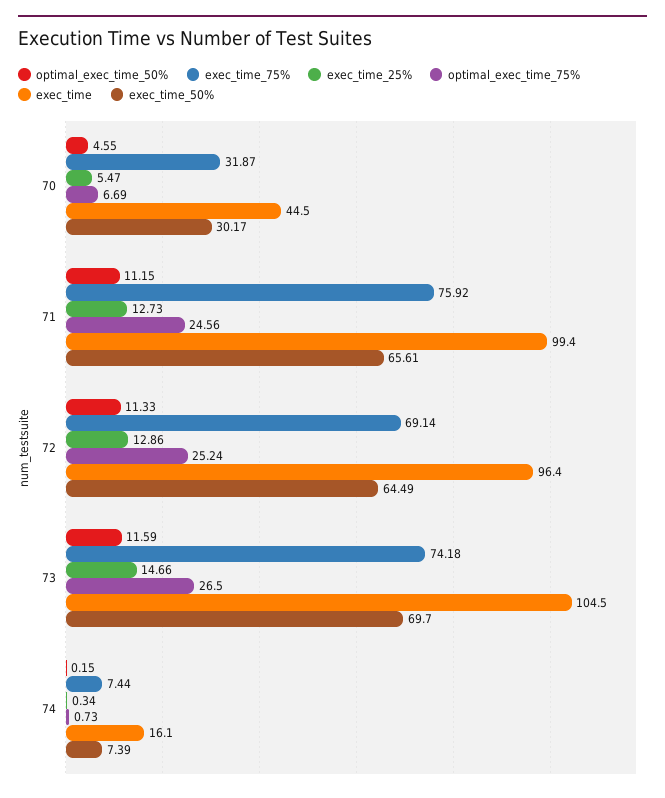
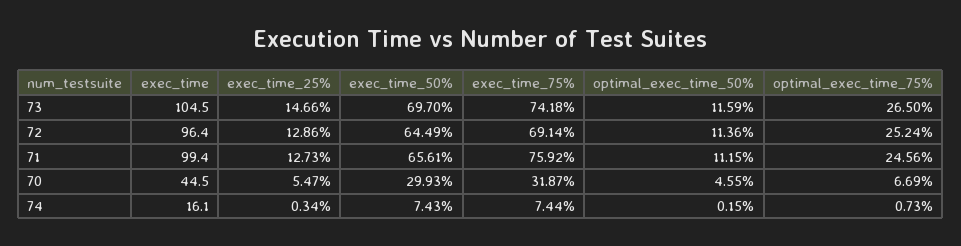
exec_time_50%, 70: 30.17 -> 29.93
optimal_exec_time_50%, 72: 11.33 -> 11.36
exec_time_50%, 74: 7.39 -> 7.43

